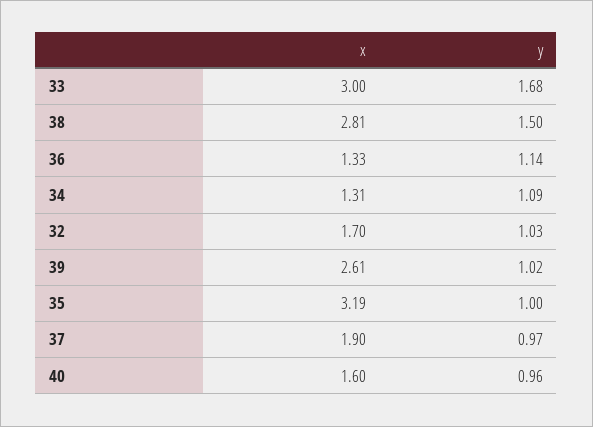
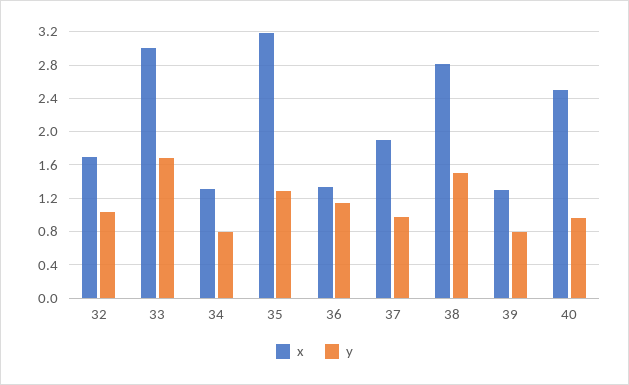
y, 34: 1.09 -> 0.8
x, 39: 2.61 -> 1.3
y, 39: 1.02 -> 0.8
y, 35: 1 -> 1.3
x, 40: 1.6 -> 2.5

